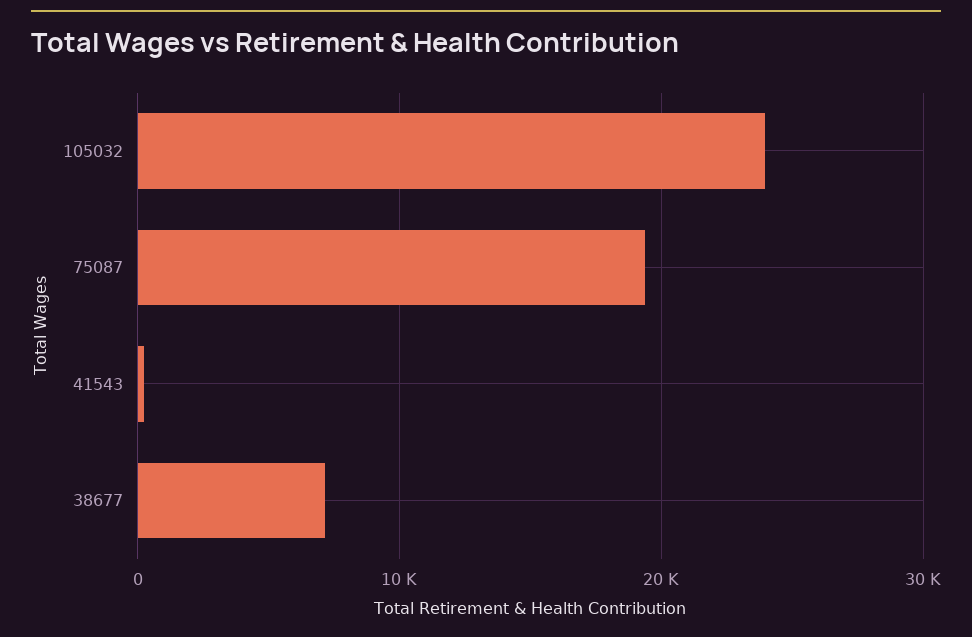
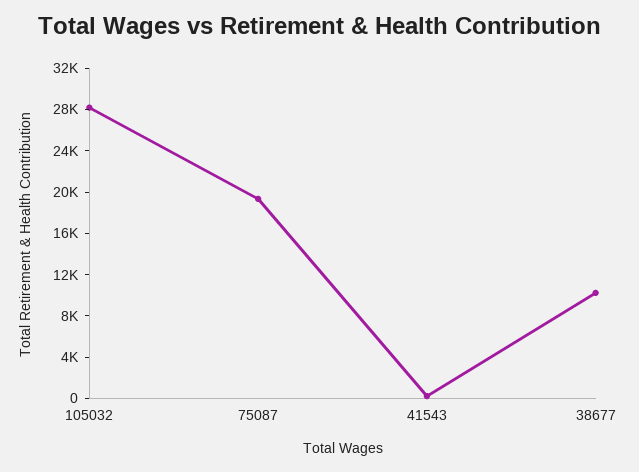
105032: 24000 -> 28000
38677: 7000 -> 10000

